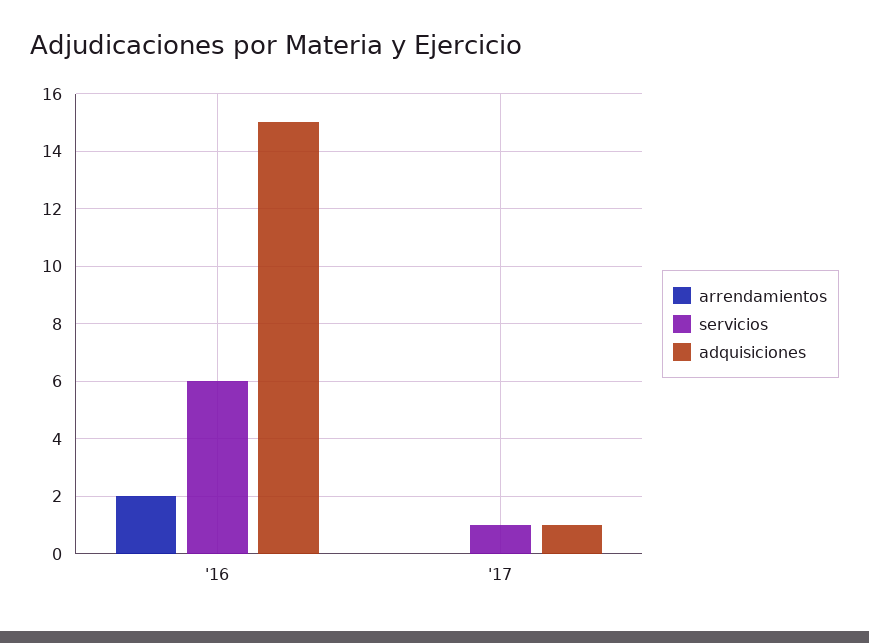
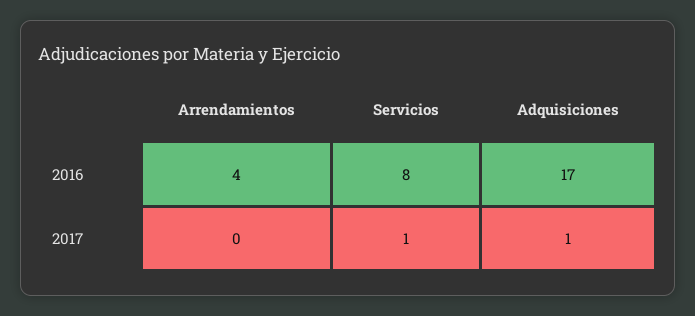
arrendamientos, '16: 2 -> 4
servicios, '16: 6 -> 8
adquisiciones, '16: 15 -> 17

